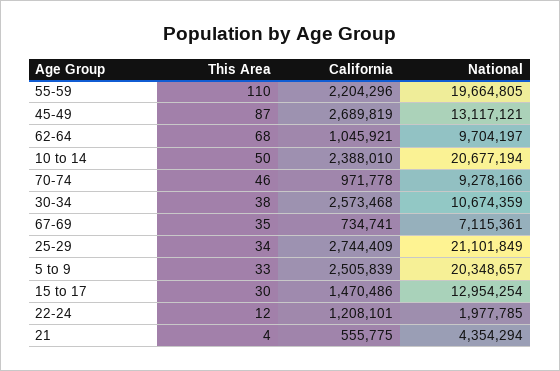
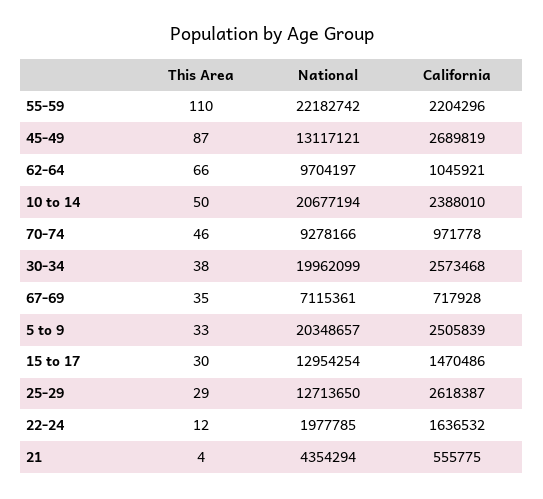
National, 55-59: 19664805 -> 22182742
This Area, 62-64: 68 -> 66
National, 30-34: 10674359 -> 19962099
California, 67-69: 734741 -> 717928
This Area, 25-29: 34 -> 29
California, 25-29: 2744409 -> 2618387
National, 25-29: 21101849 -> 12713650
California, 22-24: 1208101 -> 1636532

